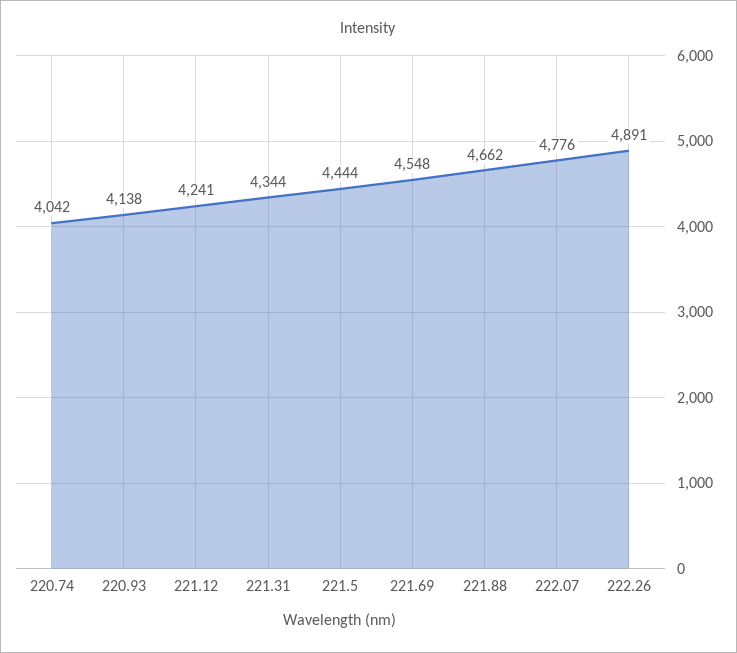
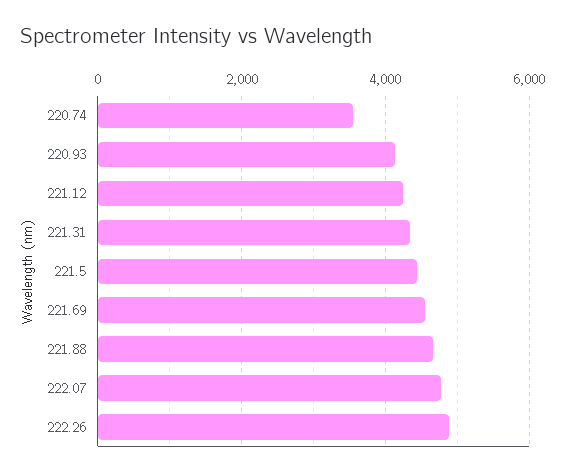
220.74: 4042 -> 3600

